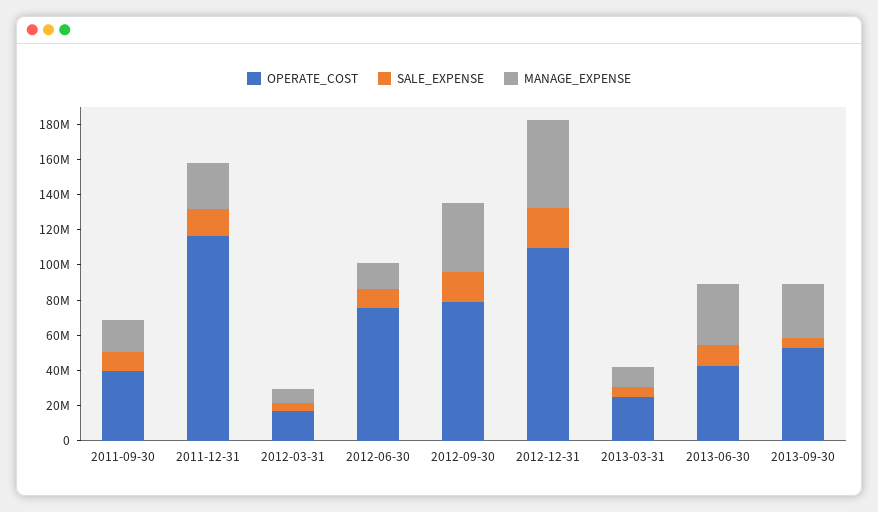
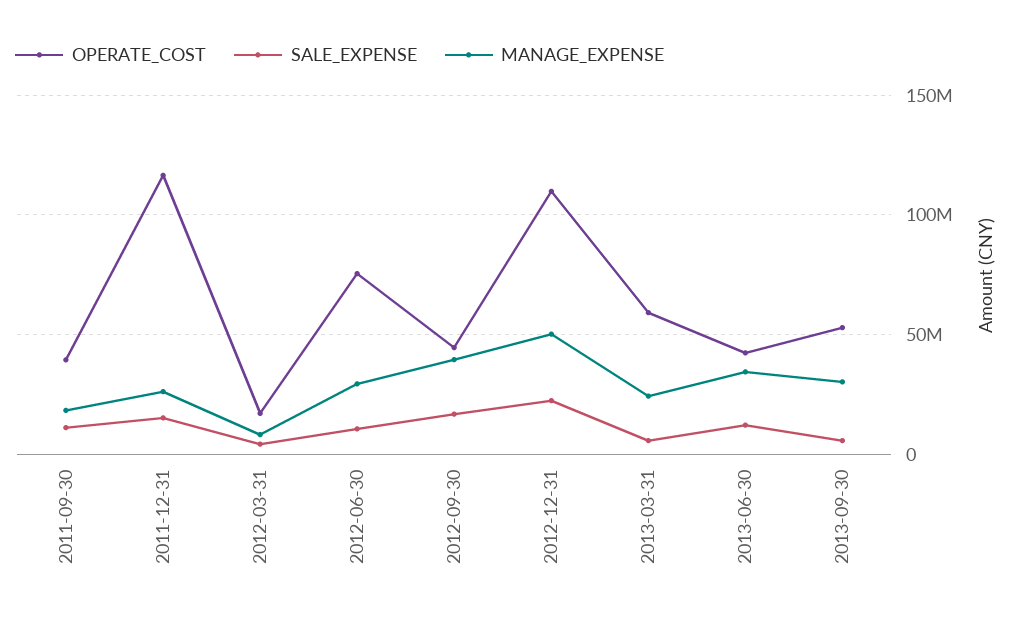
MANAGE_EXPENSE, 2012-06-30: 15000000 -> 30000000
OPERATE_COST, 2012-09-30: 80000000 -> 45000000
OPERATE_COST, 2013-03-31: 25000000 -> 60000000
MANAGE_EXPENSE, 2013-03-31: 10000000 -> 25000000

